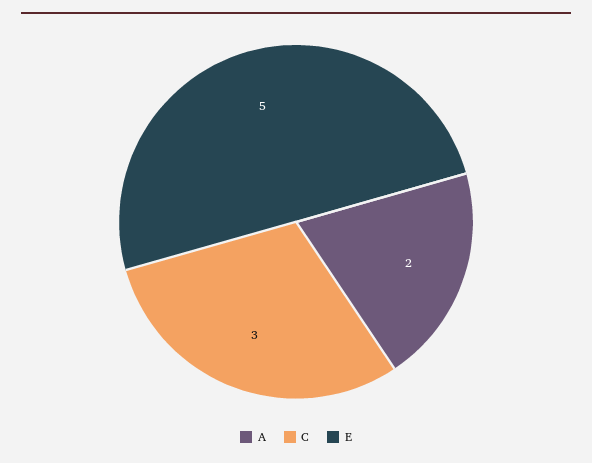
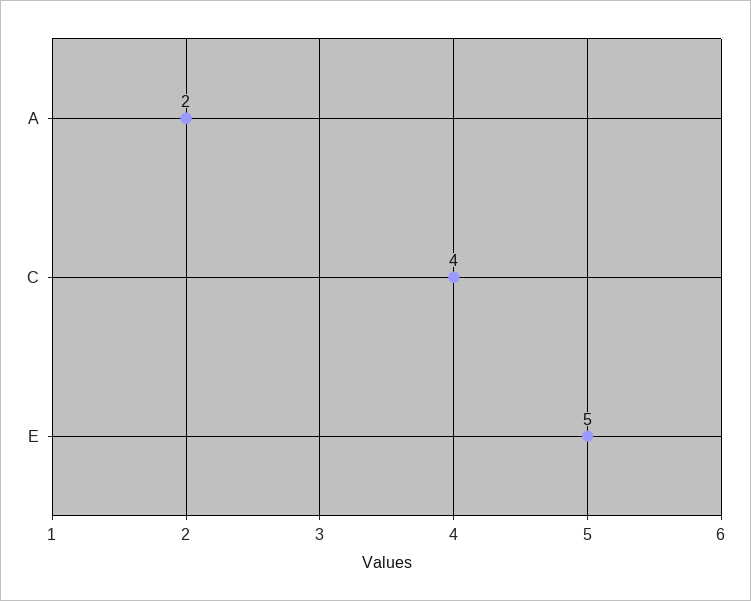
C: 3 -> 4

